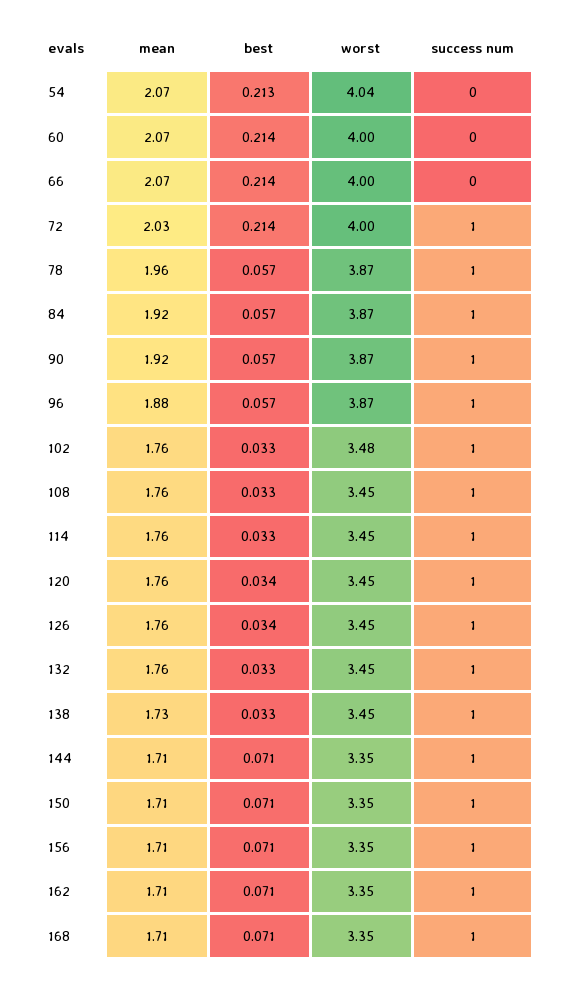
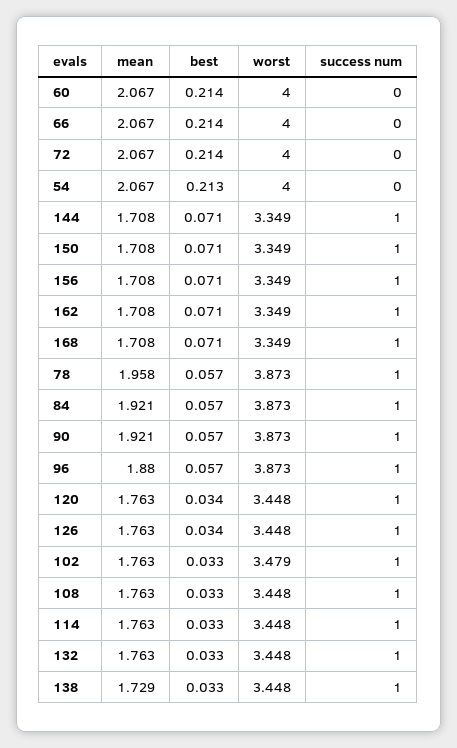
worst, 54: 4.04 -> 4
mean, 72: 2.03 -> 2.067
success num, 72: 1 -> 0

